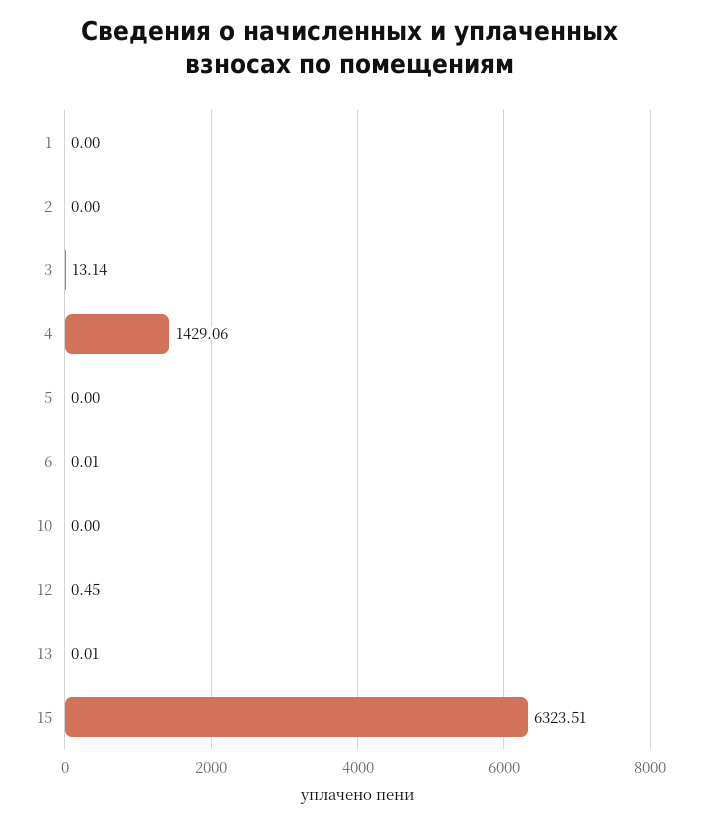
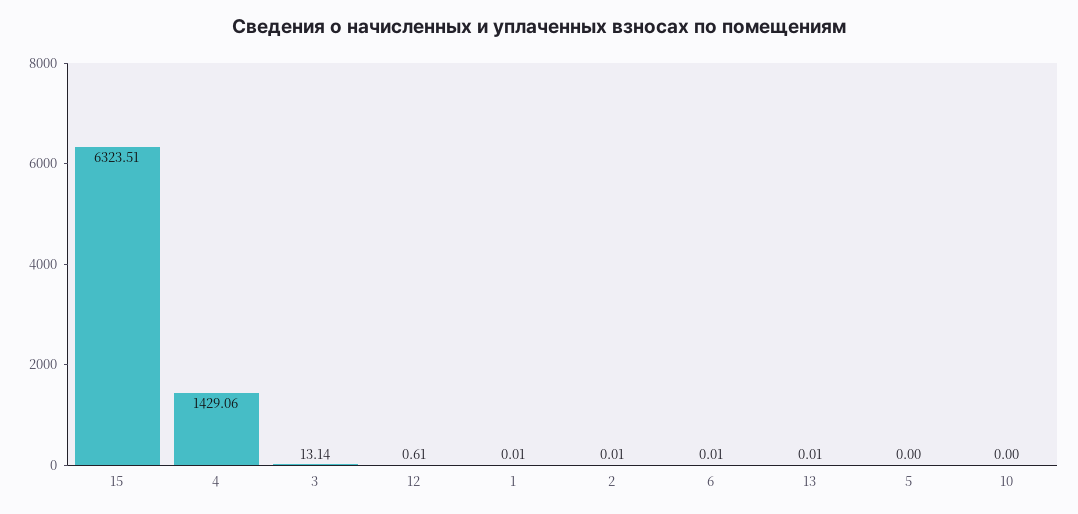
1: 0 -> 0.01
2: 0 -> 0.01
12: 0.45 -> 0.61

